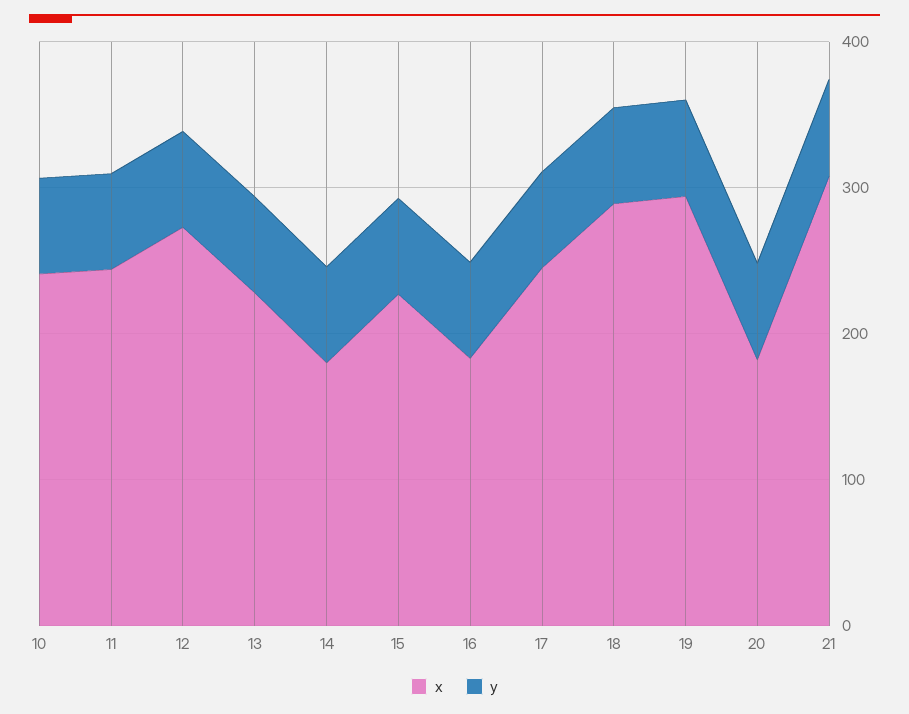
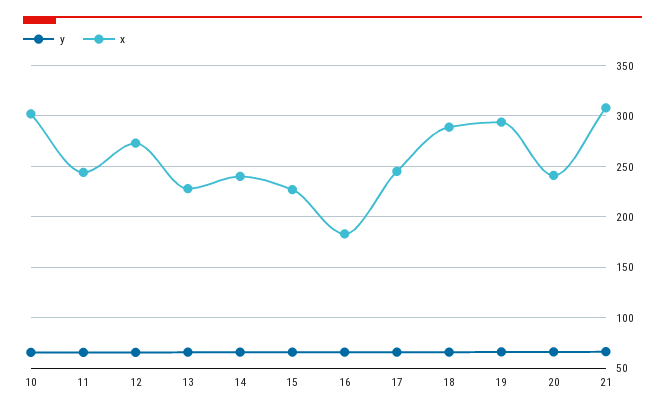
x, 10: 240 -> 300
x, 14: 180 -> 240
x, 20: 180 -> 240

